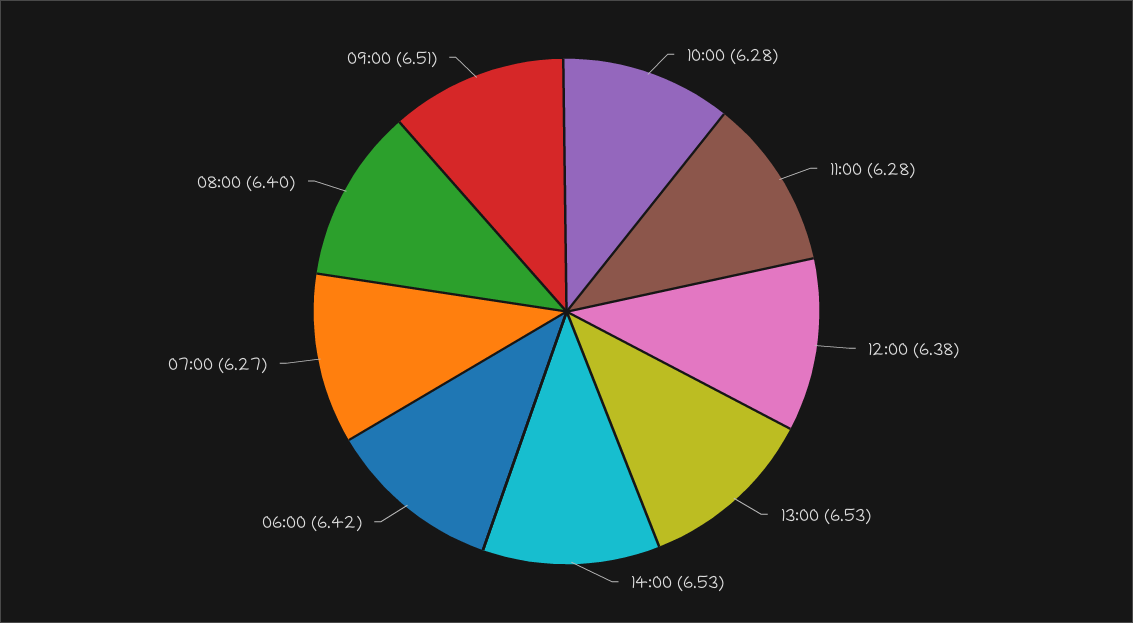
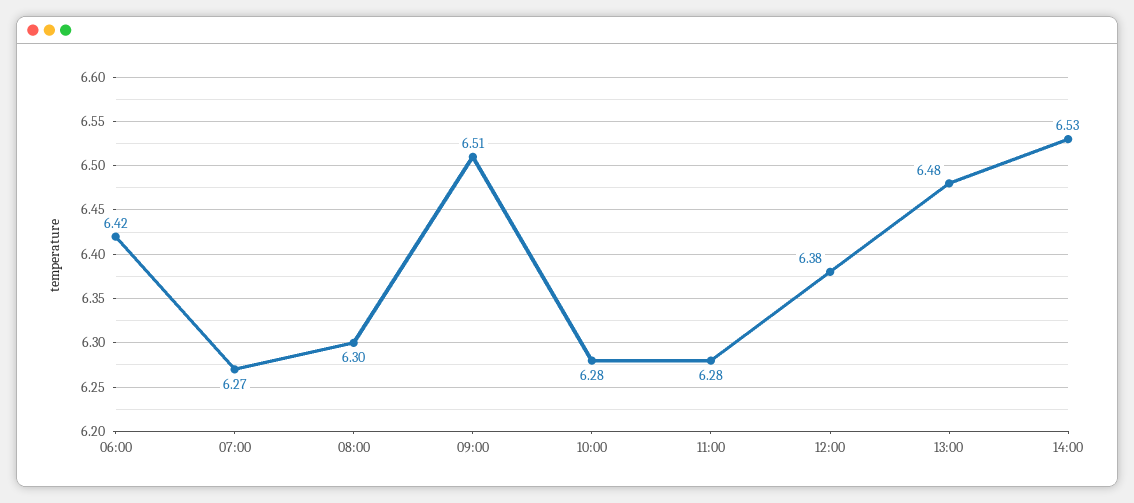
13:00: 6.53 -> 6.48
08:00: 6.4 -> 6.3

